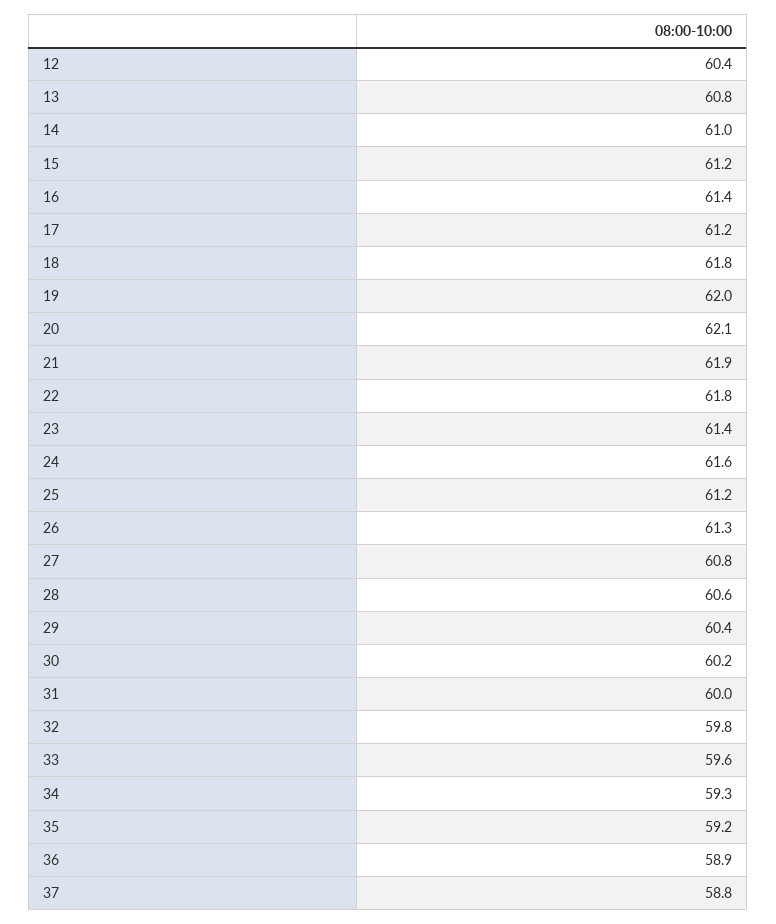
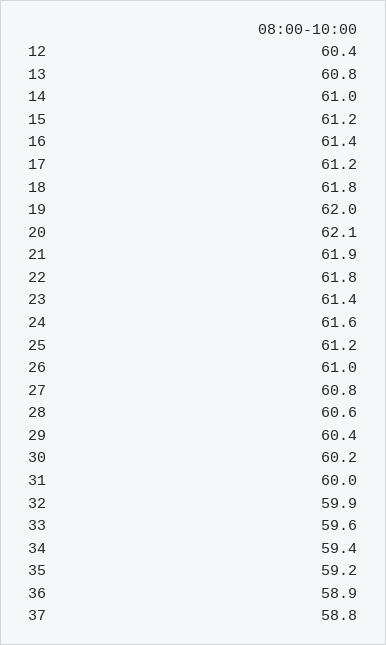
26: 61.3 -> 61
32: 59.8 -> 59.9
34: 59.3 -> 59.4

